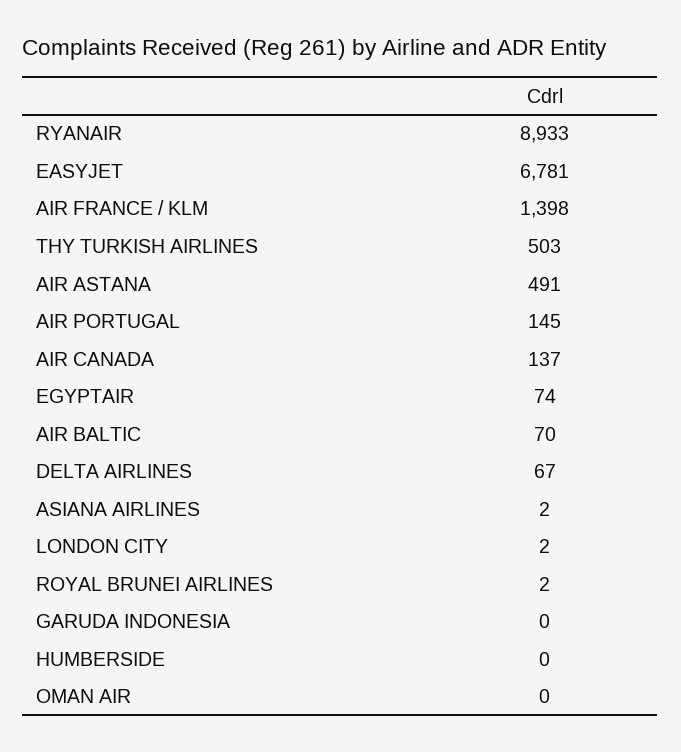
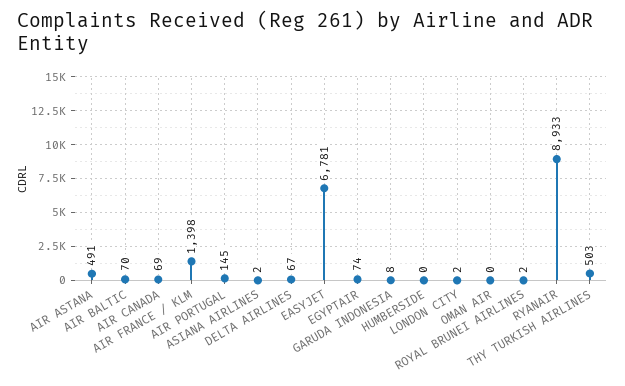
AIR CANADA: 137 -> 69
GARUDA INDONESIA: 0 -> 8

